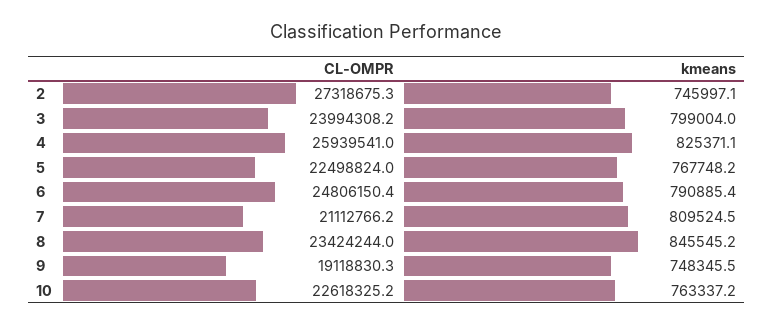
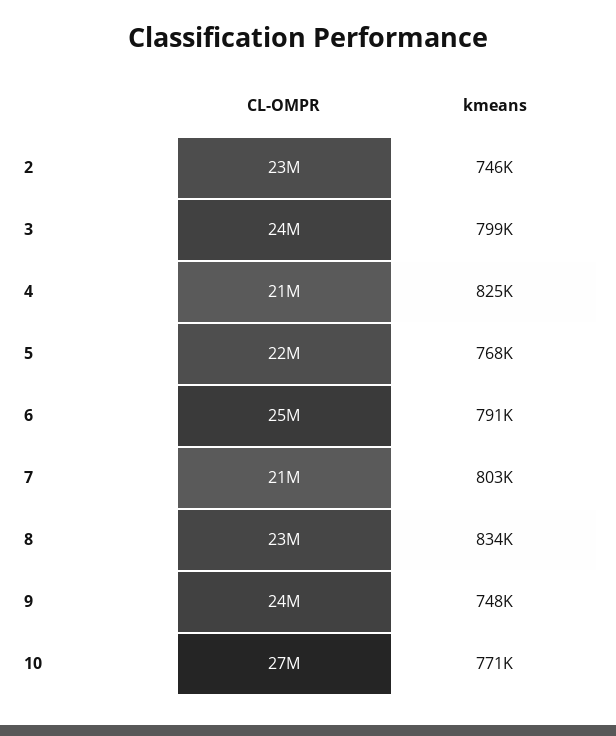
CL-OMPR, 2: 27318675.3 -> 23000000
CL-OMPR, 4: 25939541 -> 21000000
kmeans, 7: 809524.5 -> 803000
kmeans, 8: 845545.2 -> 834000
CL-OMPR, 9: 19118830.3 -> 24000000
CL-OMPR, 10: 22618325.2 -> 27000000
kmeans, 10: 763337.2 -> 771000

